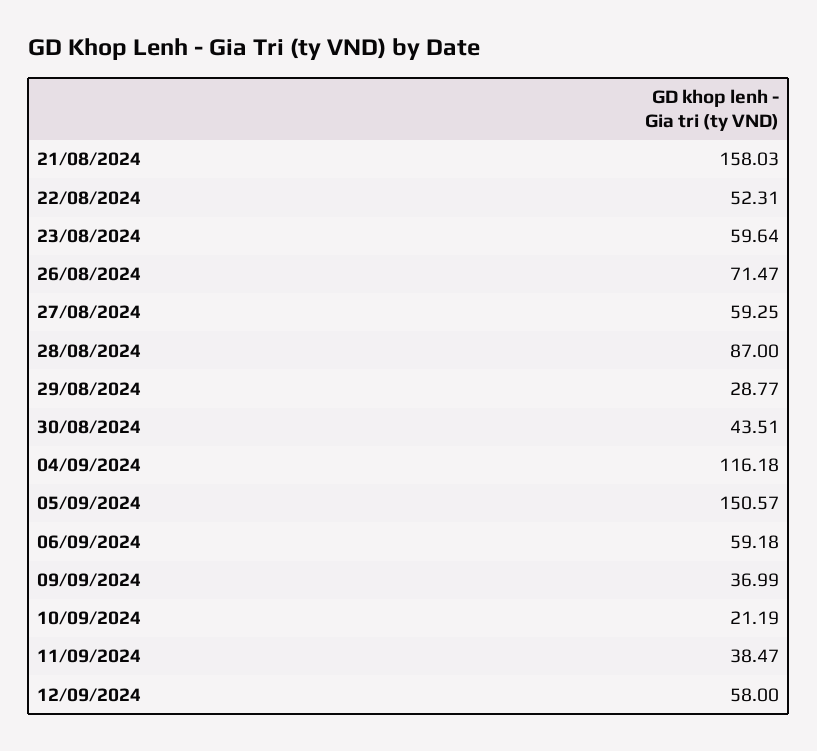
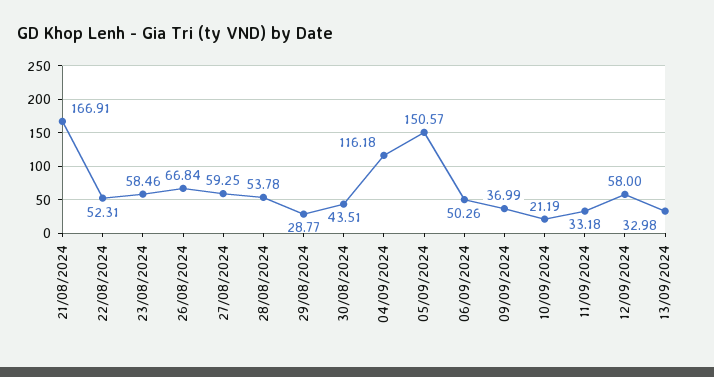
21/08/2024: 158.03 -> 166.91
23/08/2024: 59.64 -> 58.46
26/08/2024: 71.47 -> 66.84
28/08/2024: 87 -> 53.78
06/09/2024: 59.18 -> 50.26
11/09/2024: 38.47 -> 33.18
13/09/2024: none -> 32.98

